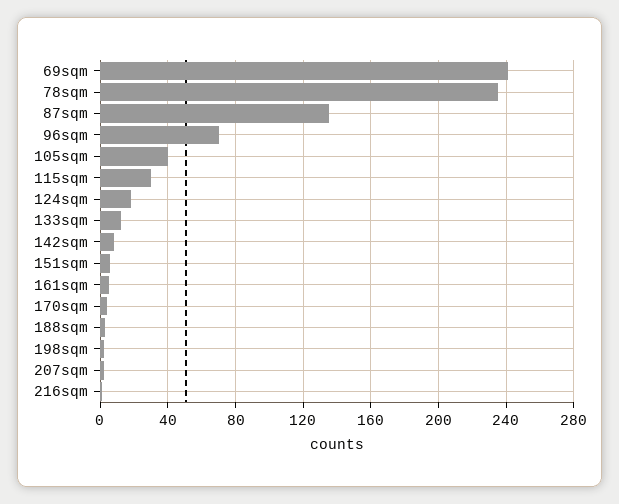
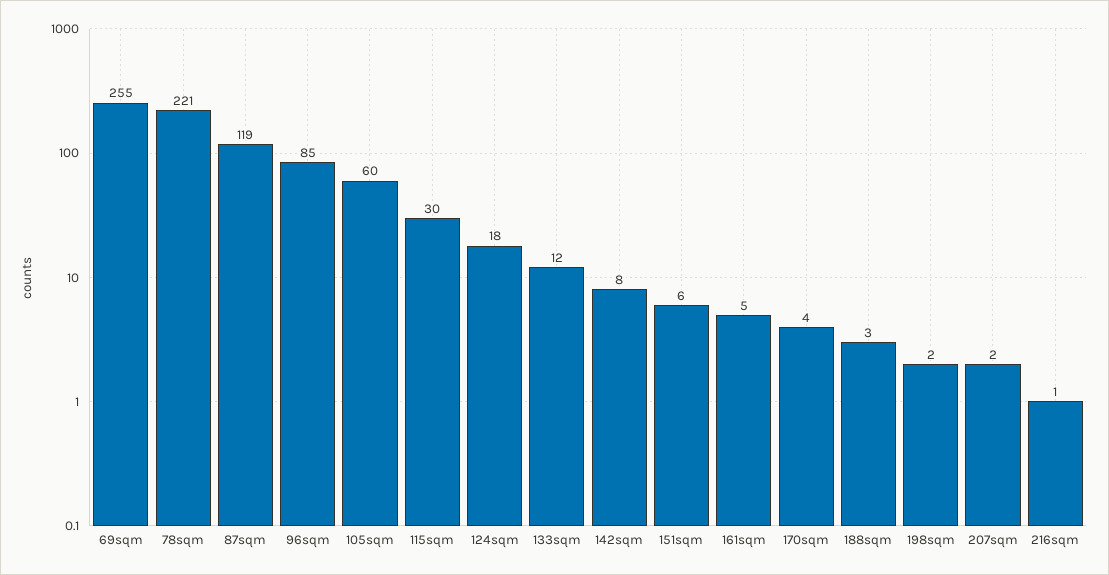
69sqm: 240 -> 255
78sqm: 235 -> 221
87sqm: 135 -> 119
96sqm: 70 -> 85
105sqm: 40 -> 60

